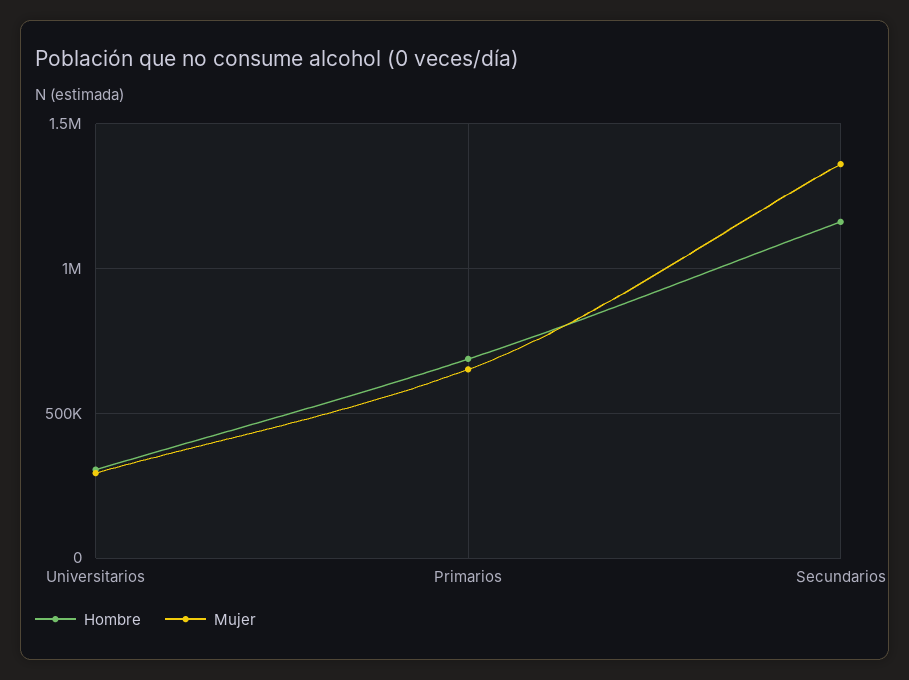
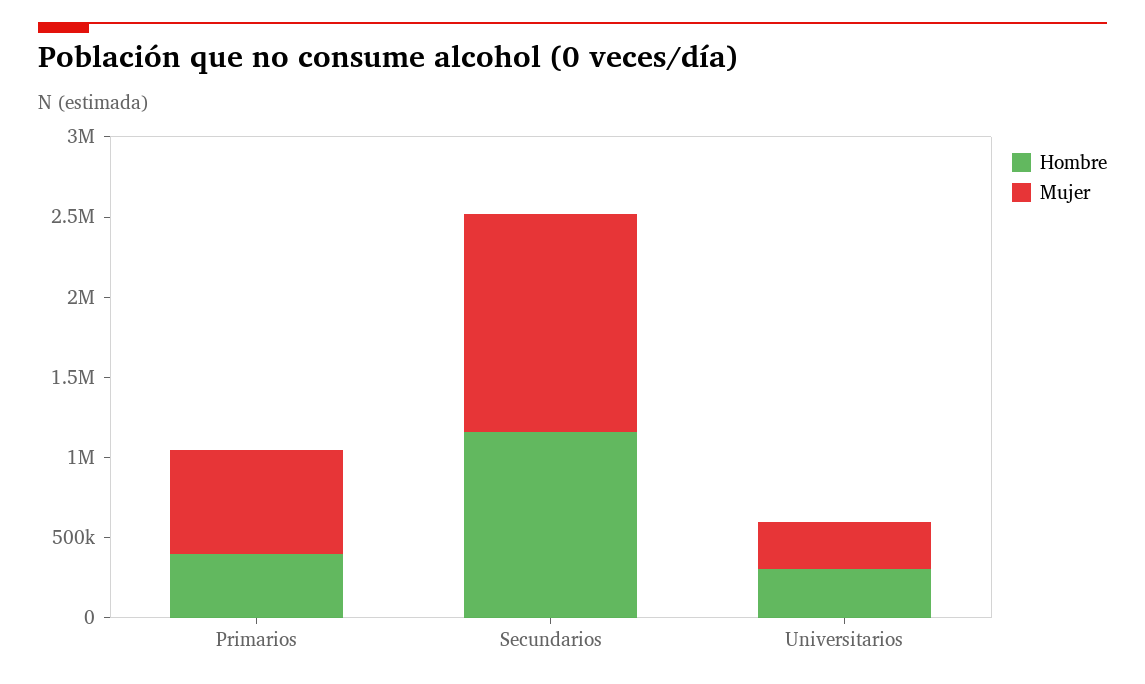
Hombre, Primarios: 700000 -> 400000

